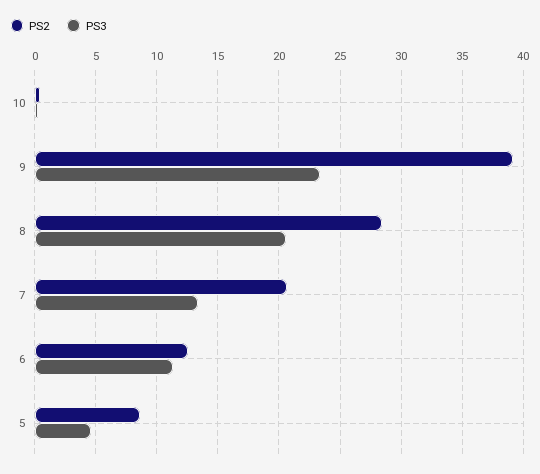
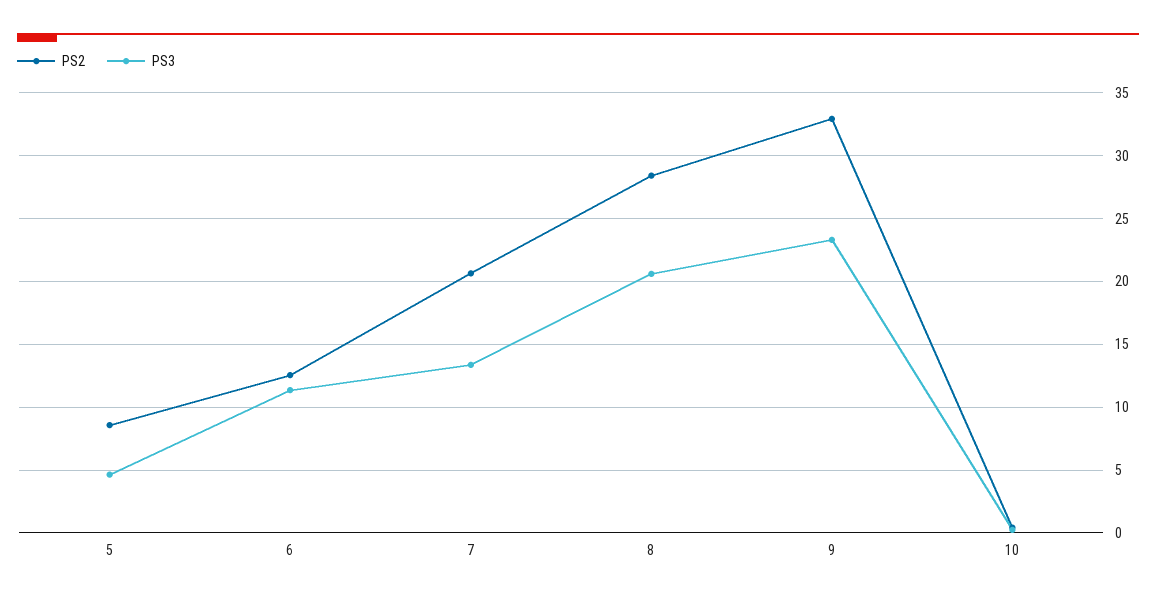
PS2, 9: 39 -> 33

